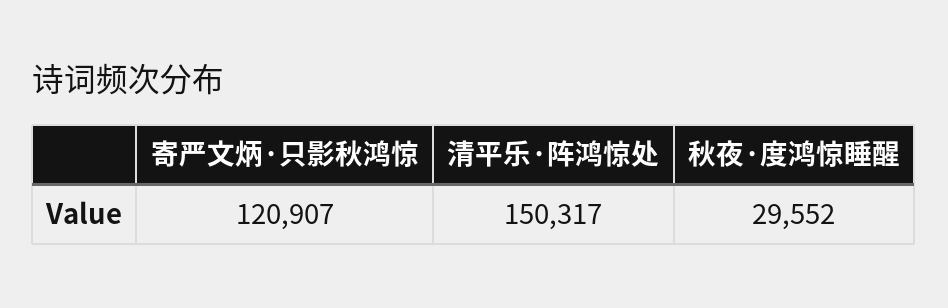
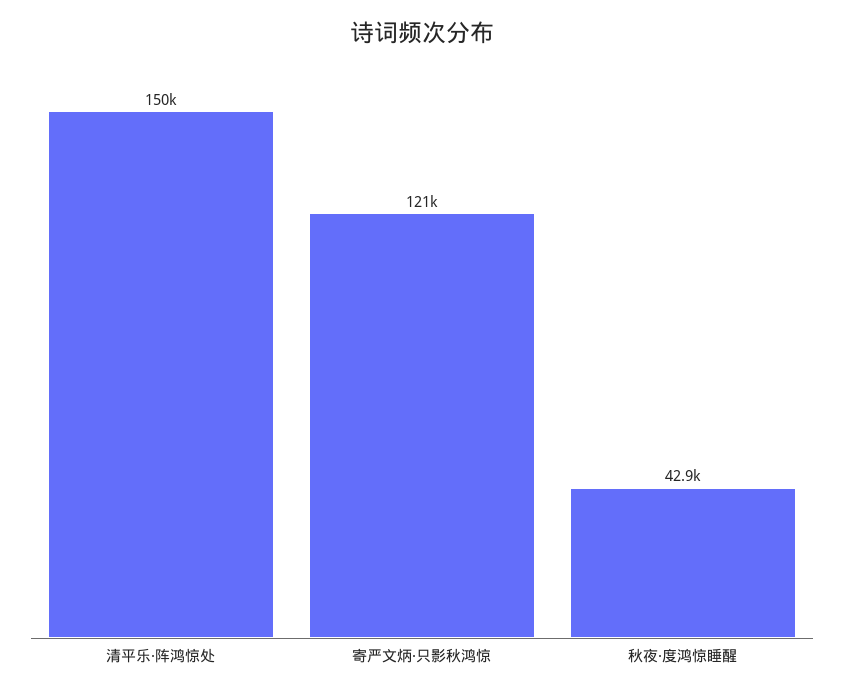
秋夜·度鸿惊睡醒: 29552 -> 42900

